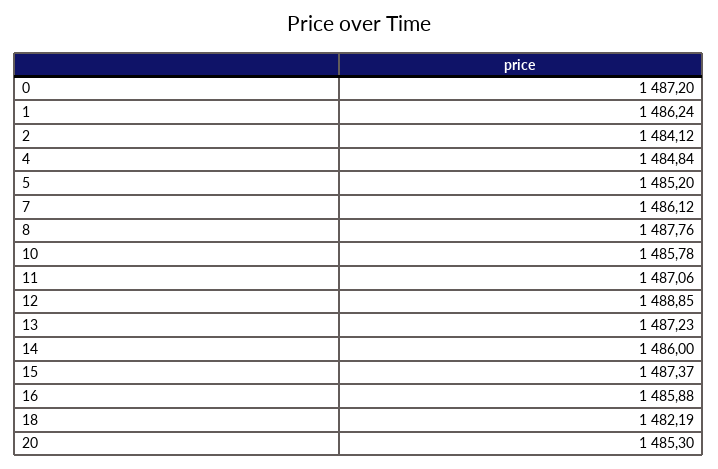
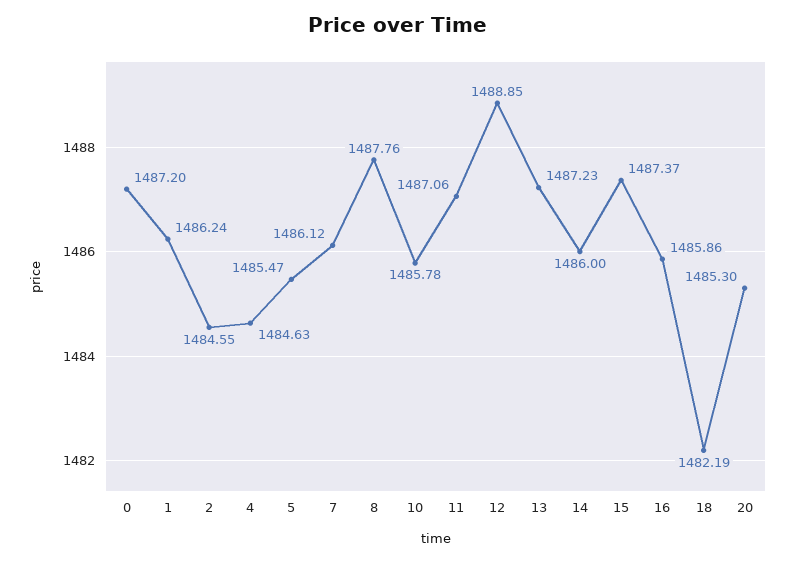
2: 1484.12 -> 1484.55
4: 1484.84 -> 1484.63
5: 1485.2 -> 1485.47
16: 1485.88 -> 1485.86

